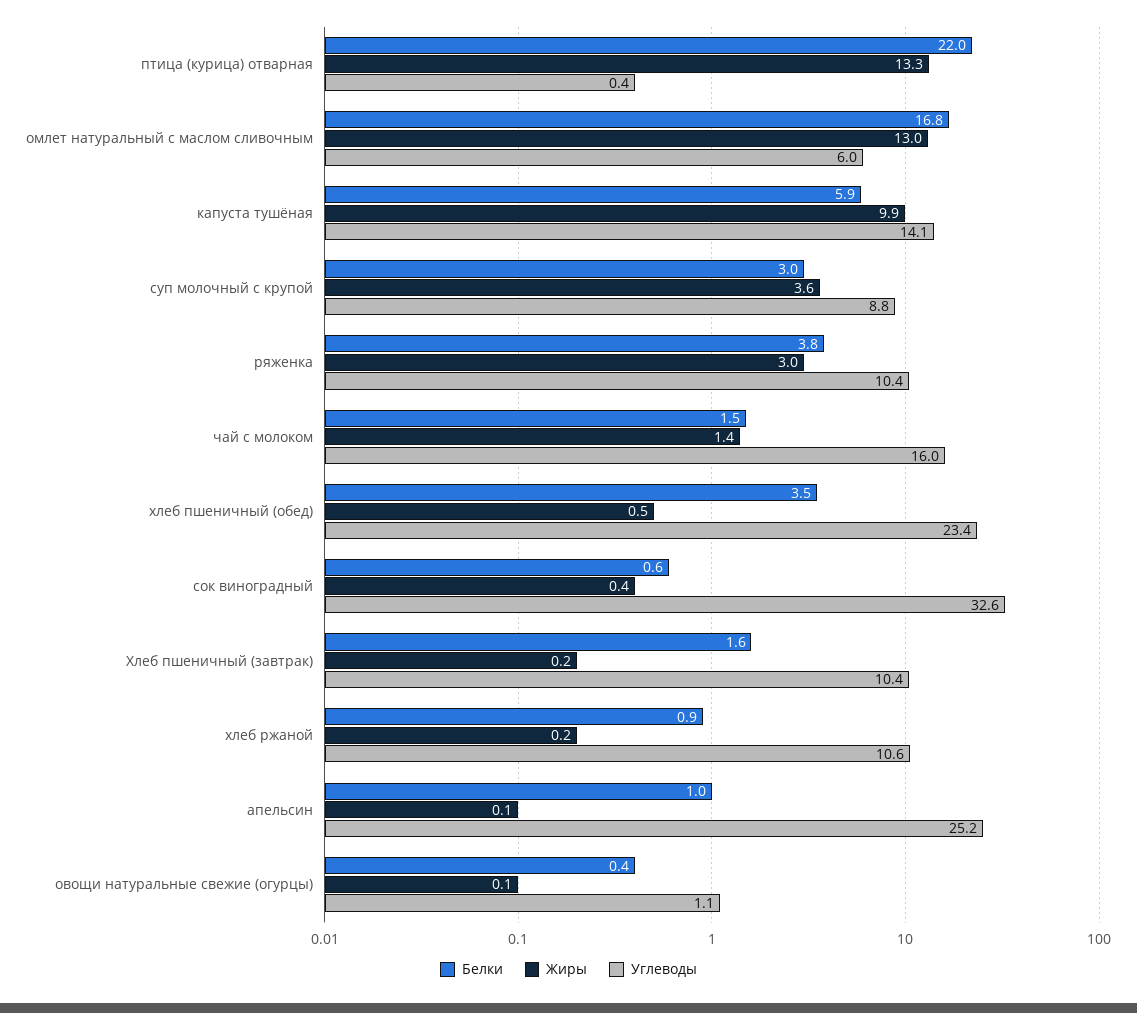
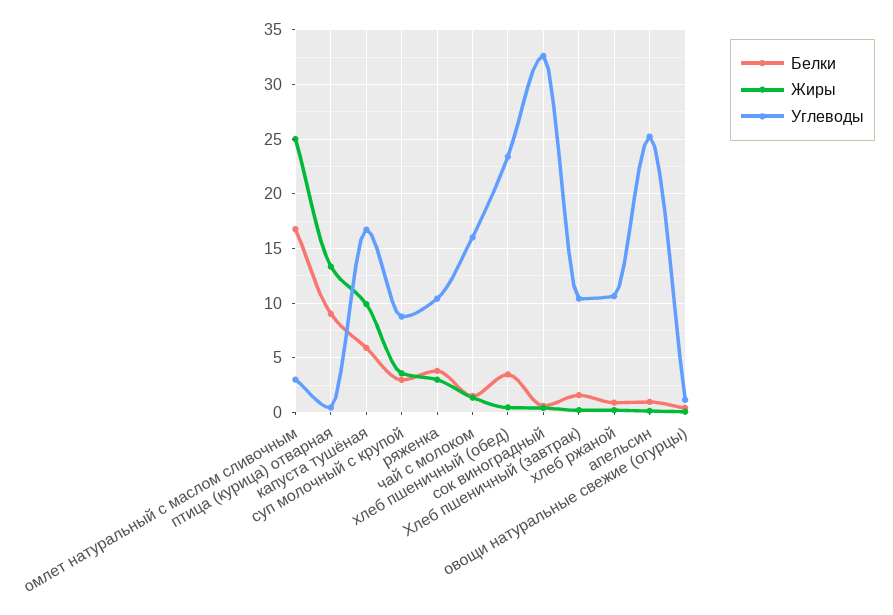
Белки, птица (курица) отварная: 22 -> 9
Жиры, омлет натуральный с маслом сливочным: 13 -> 25
Углеводы, омлет натуральный с маслом сливочным: 6 -> 3
Углеводы, капуста тушёная: 14.1 -> 17

